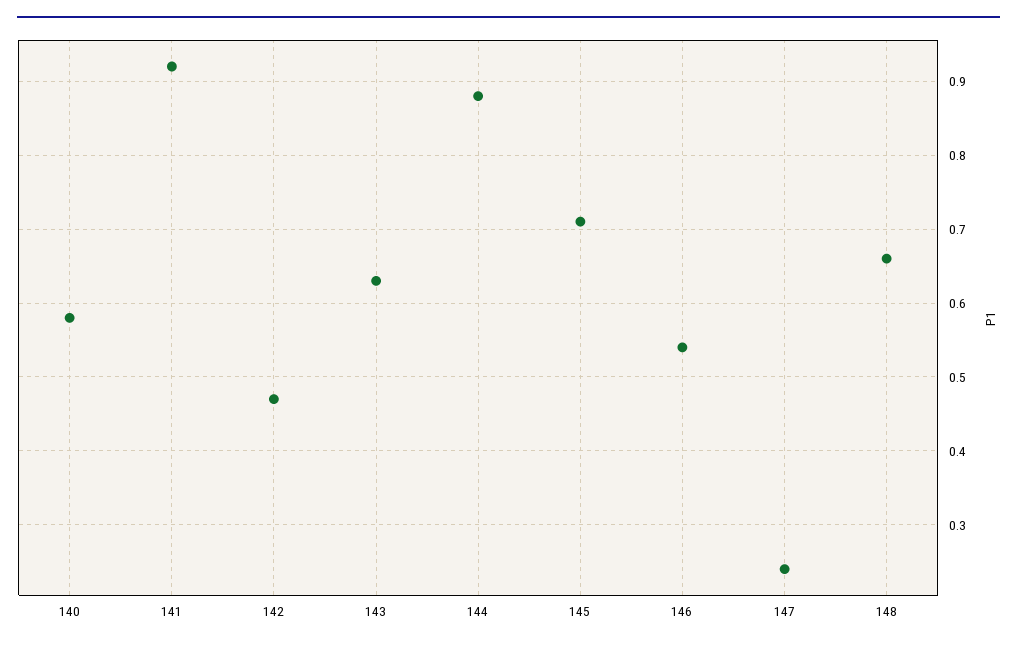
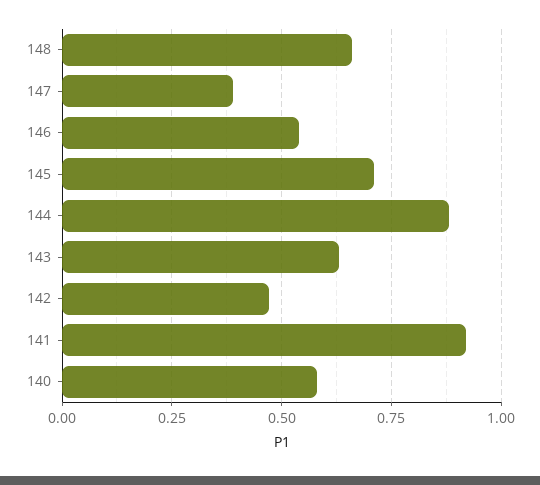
147: 0.24 -> 0.4

